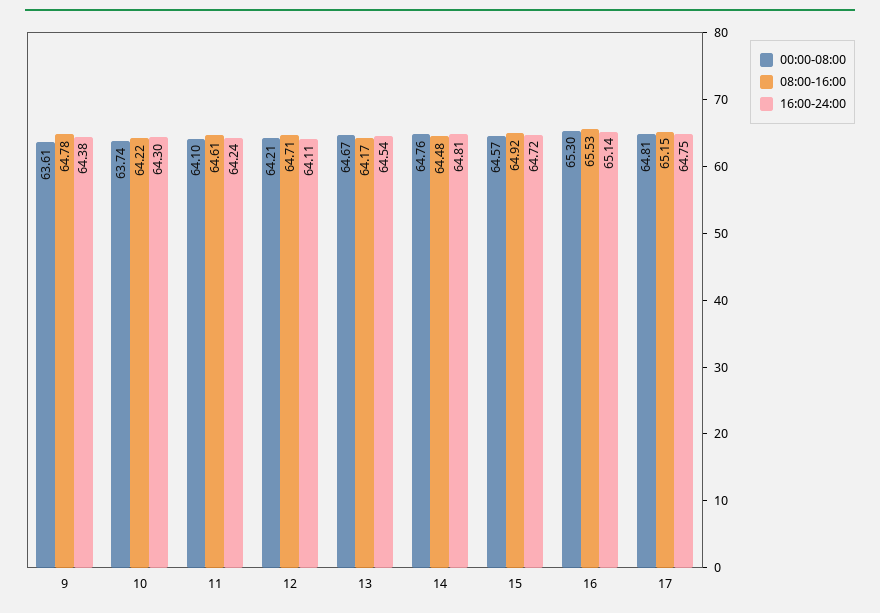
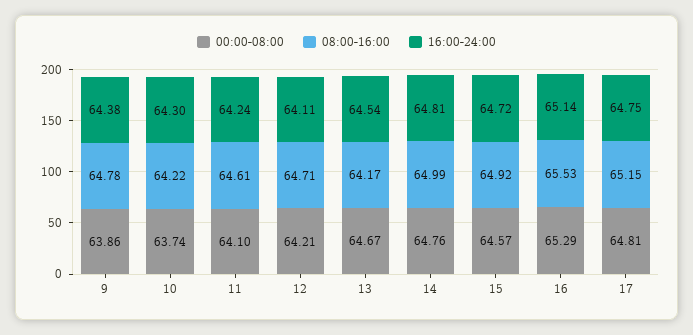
00:00-08:00, 9: 63.61 -> 63.86
08:00-16:00, 14: 64.48 -> 64.99
00:00-08:00, 16: 65.3 -> 65.29

